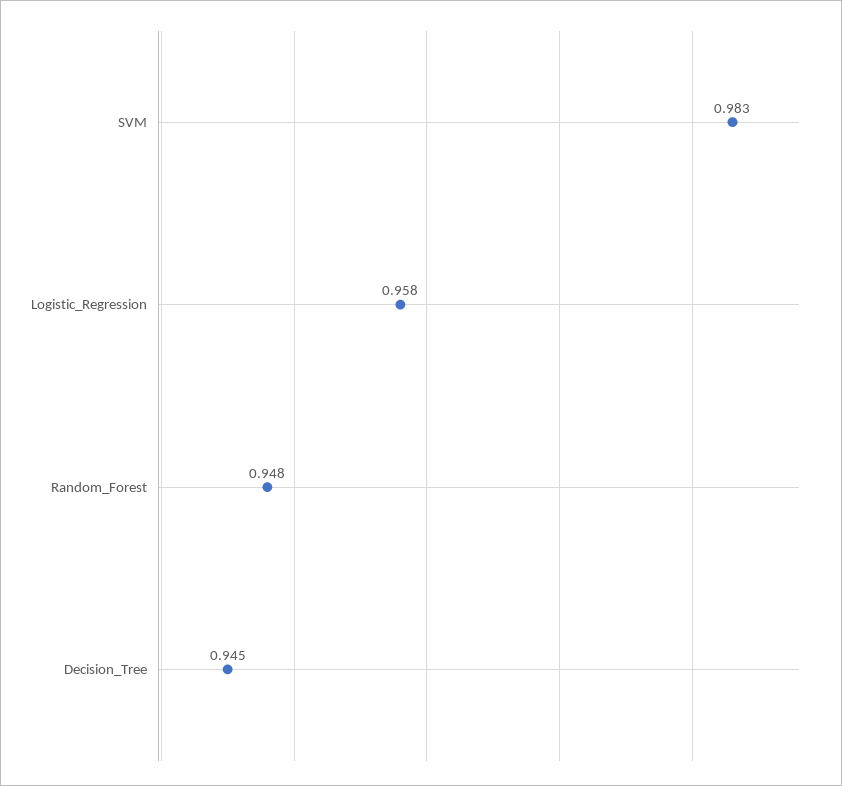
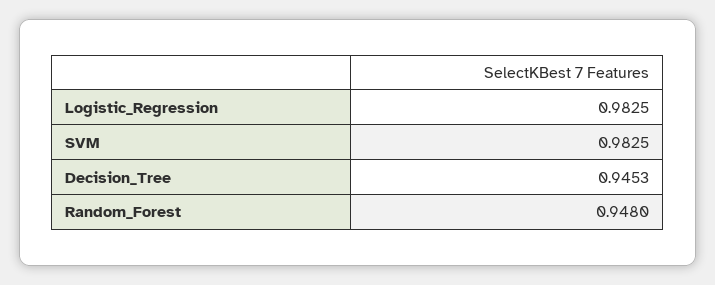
Logistic_Regression: 0.958 -> 0.9825

